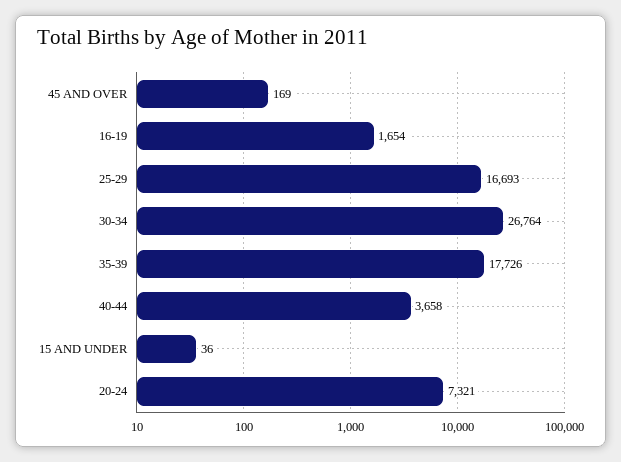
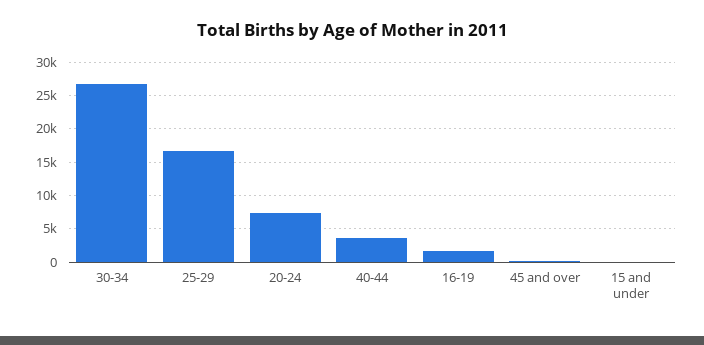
35-39: 17726 -> none

